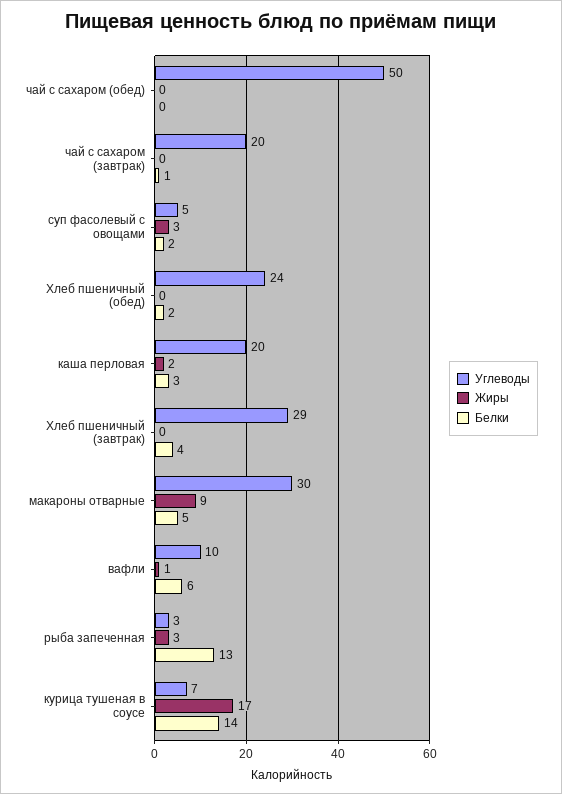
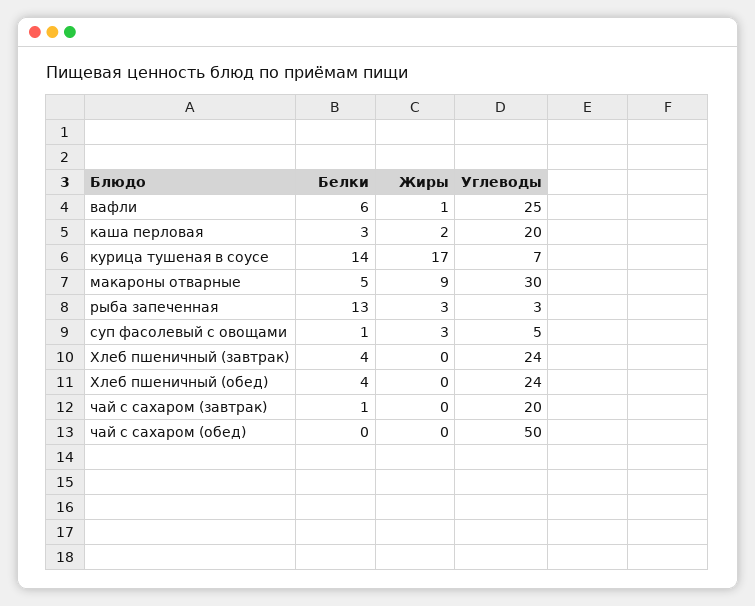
Белки, суп фасолевый с овощами: 2 -> 1
Белки, Хлеб пшеничный (обед): 2 -> 4
Углеводы, Хлеб пшеничный (завтрак): 29 -> 24
Углеводы, вафли: 10 -> 25

